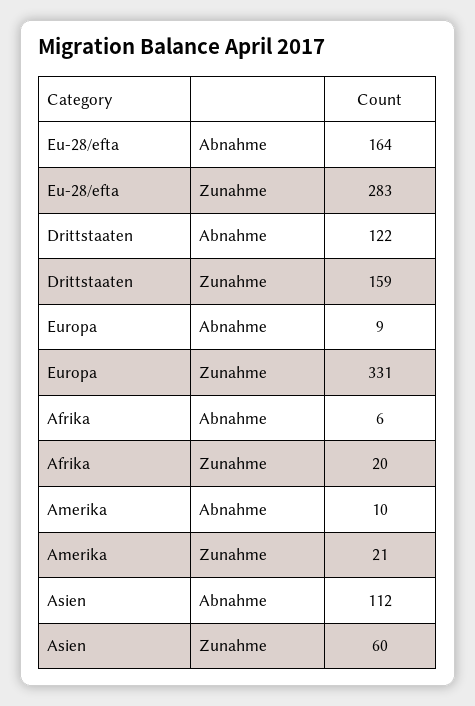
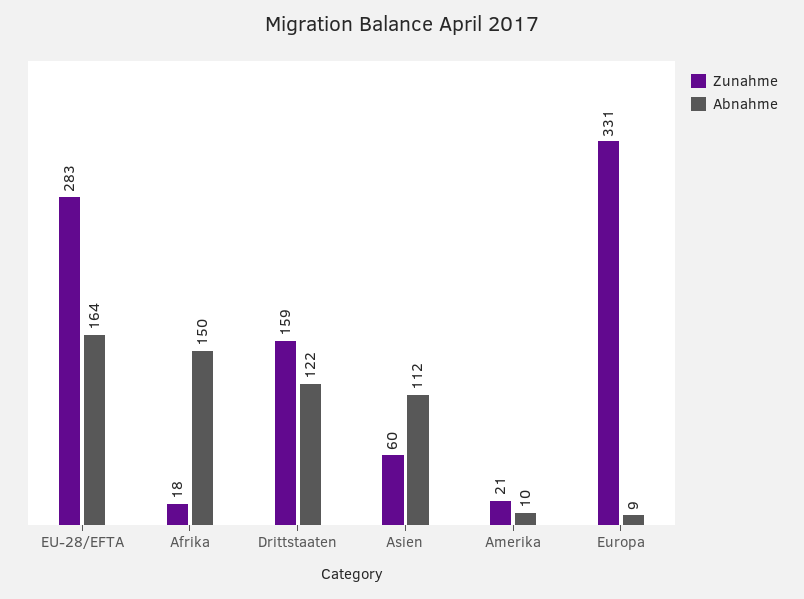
Abnahme, Afrika: 6 -> 150
Zunahme, Afrika: 20 -> 18

